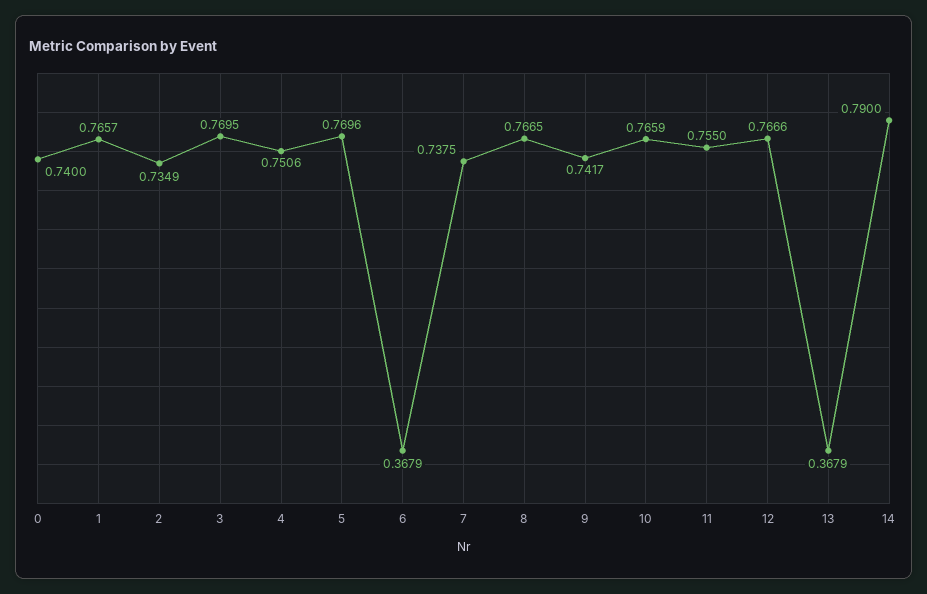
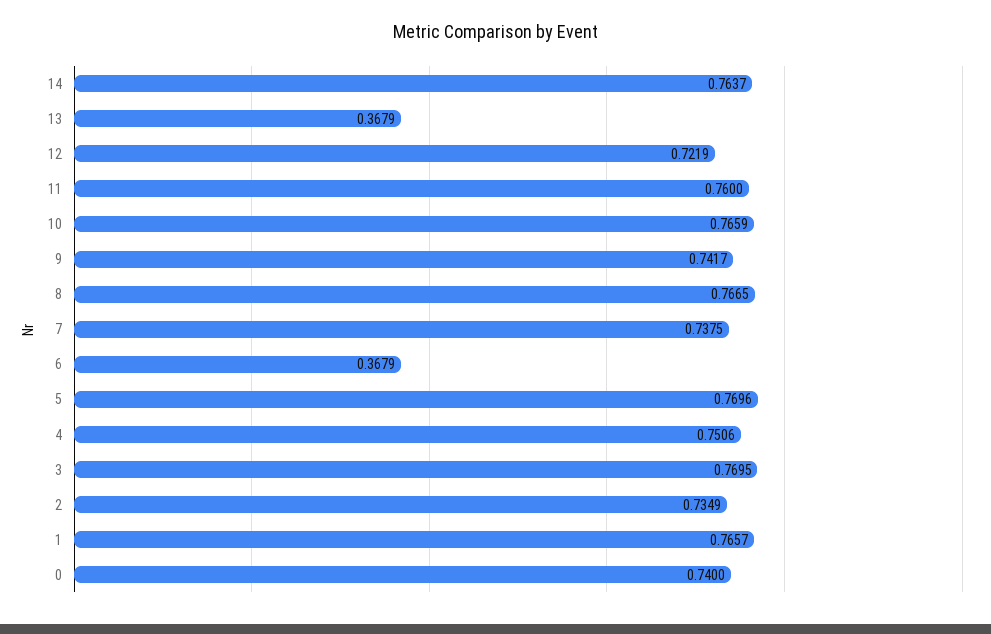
11: 0.755 -> 0.76
12: 0.7666 -> 0.7219
14: 0.79 -> 0.7637

